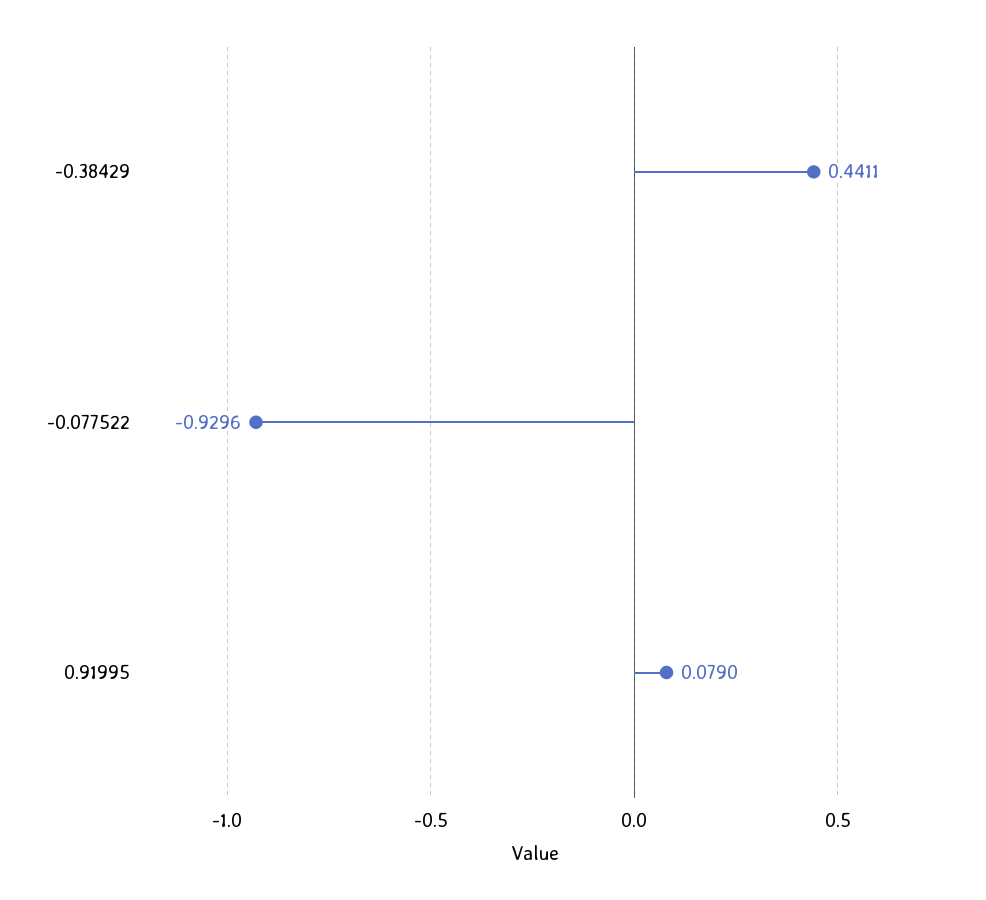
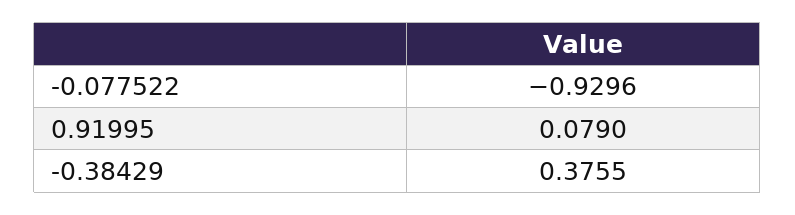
-0.38429: 0.4411 -> 0.3755

